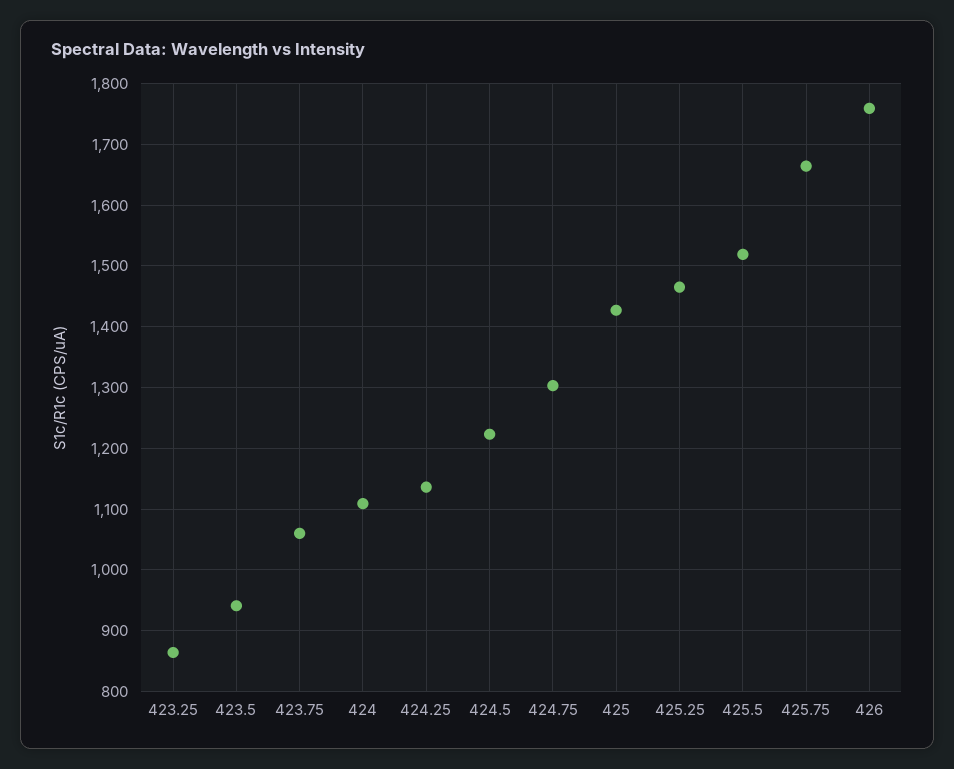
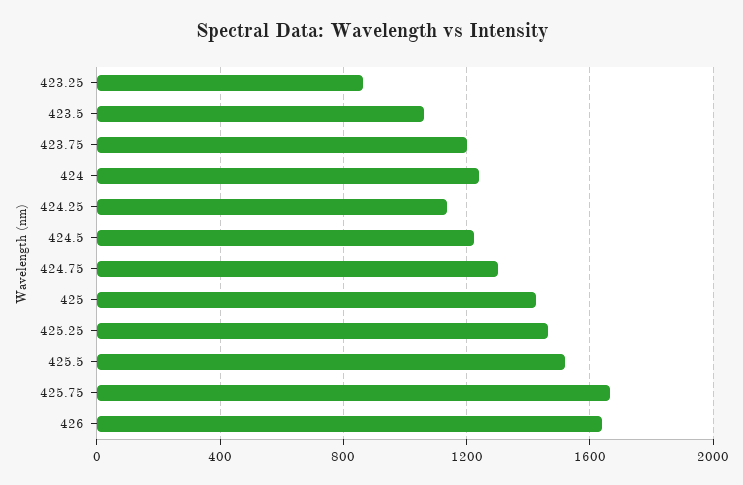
423.5: 940 -> 1050
423.75: 1060 -> 1200
424: 1110 -> 1250
426: 1760 -> 1650

